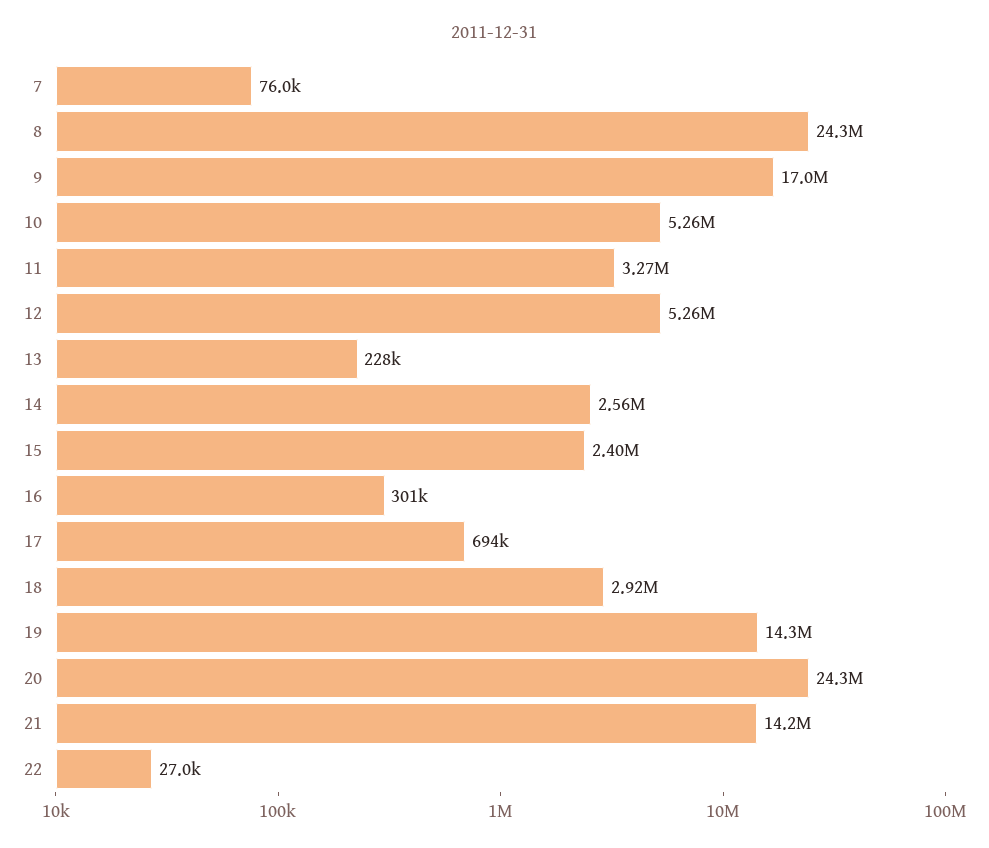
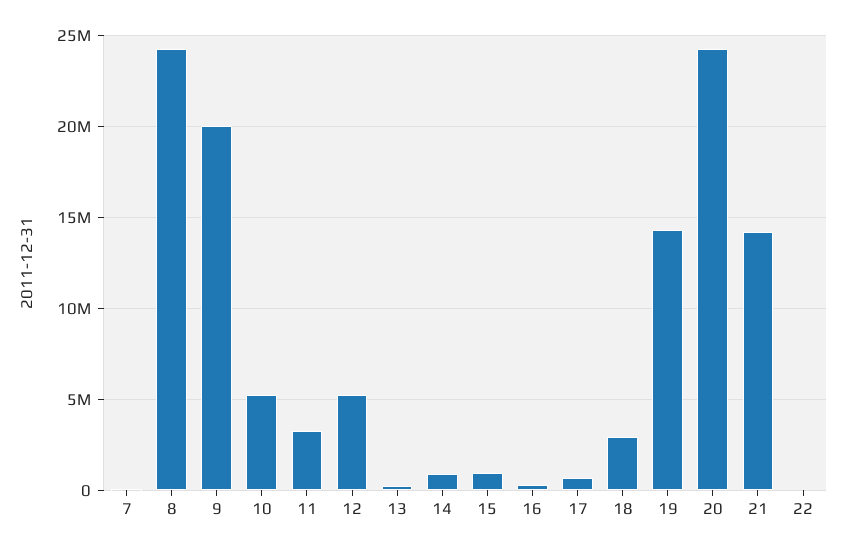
9: 17000000 -> 20000000
14: 2560000 -> 1000000
15: 2400000 -> 1000000

